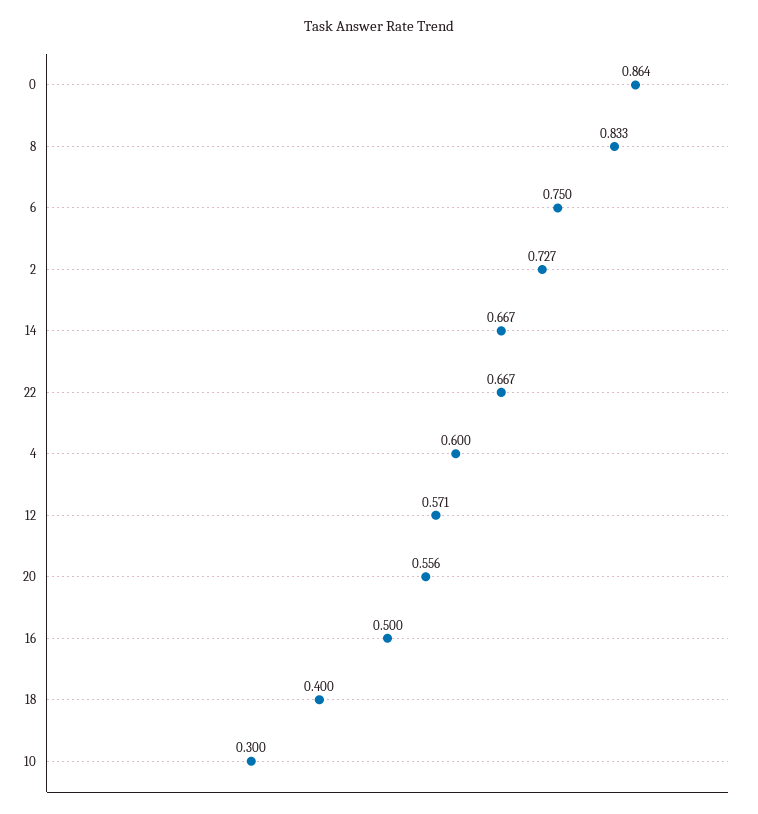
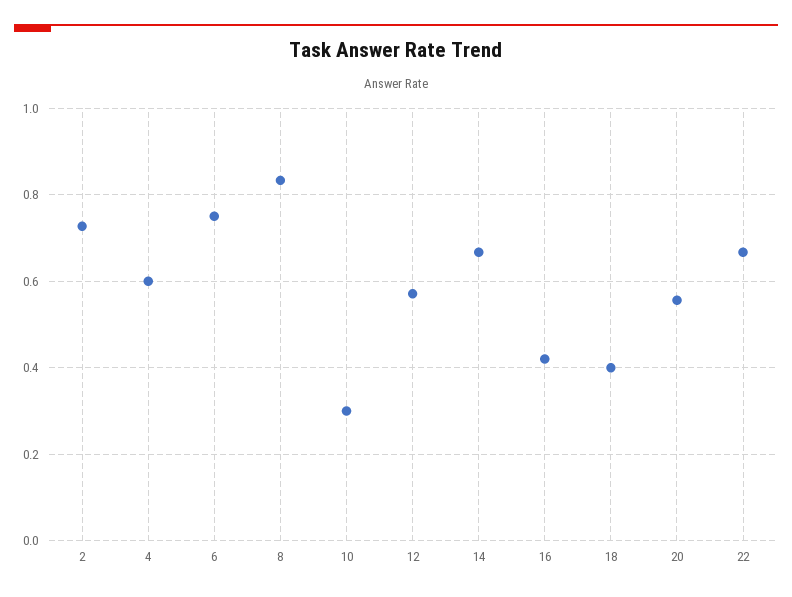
0: 0.864 -> none
16: 0.5 -> 0.42

